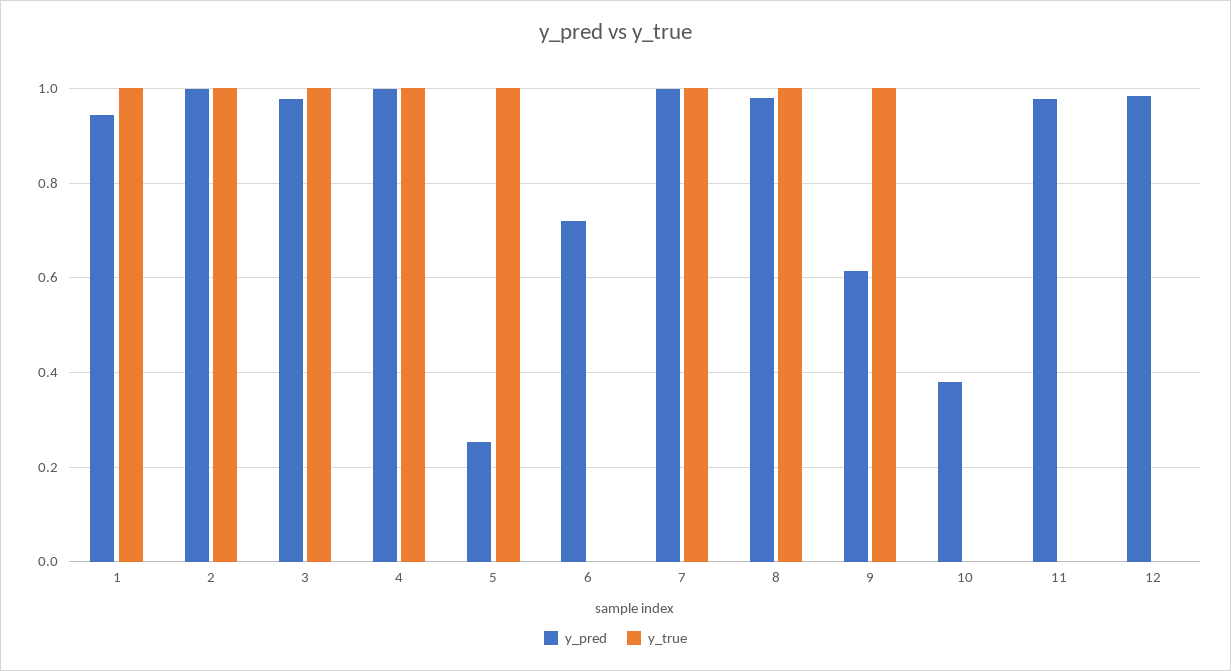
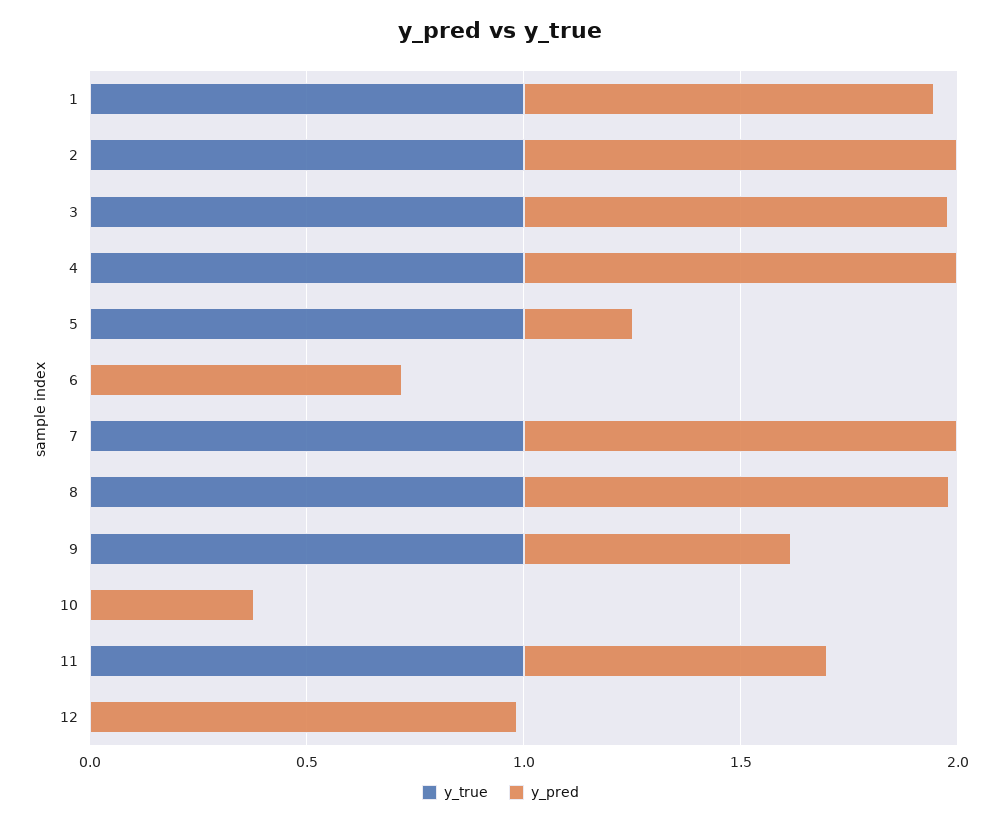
y_pred, 11: 0.98 -> 0.7
y_true, 11: 0 -> 1

